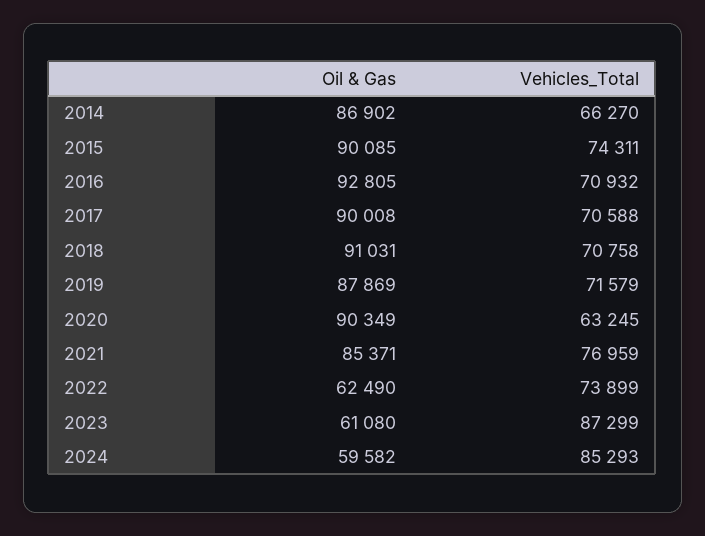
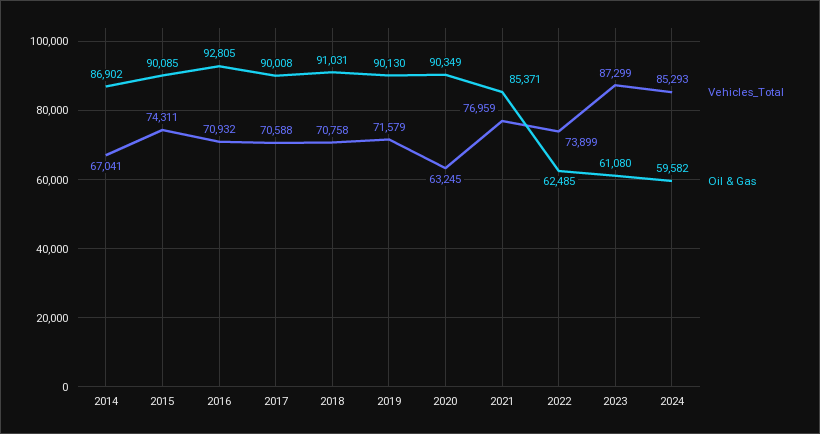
Vehicles_Total, 2014: 66270 -> 67041
Oil & Gas, 2019: 87869 -> 90130
Oil & Gas, 2022: 62490 -> 62485

